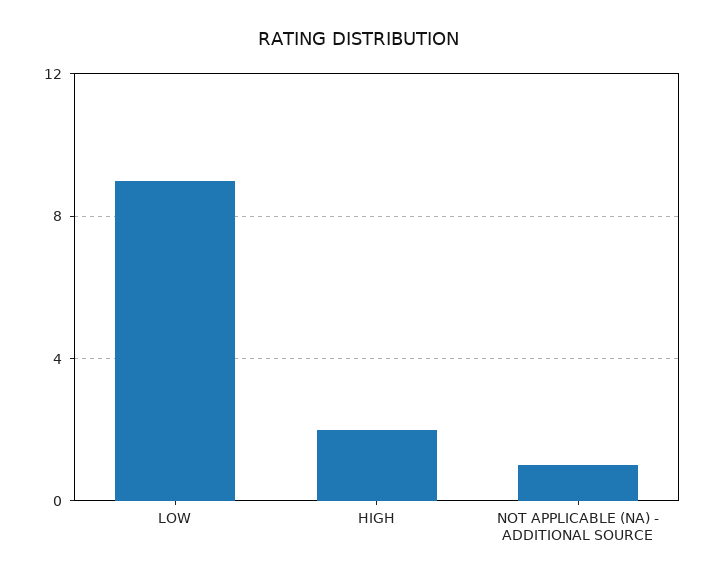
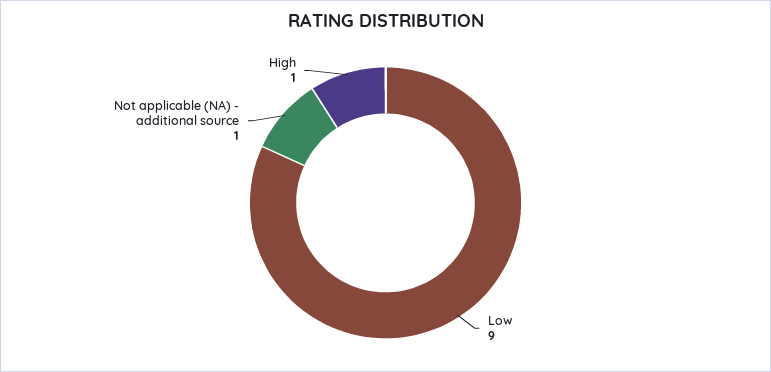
HIGH: 2 -> 1

